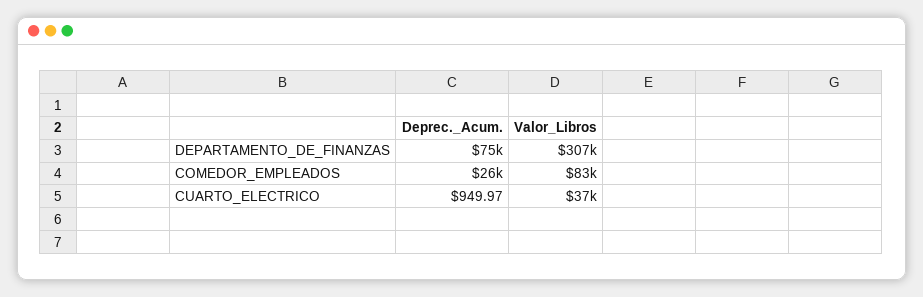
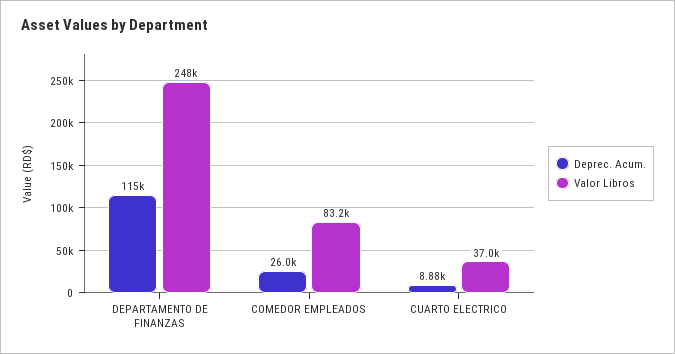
Deprec._Acum., DEPARTAMENTO_DE_FINANZAS: 75000 -> 115000
Valor_Libros, DEPARTAMENTO_DE_FINANZAS: 307000 -> 248000
Deprec._Acum., CUARTO_ELECTRICO: 949.97 -> 8880

